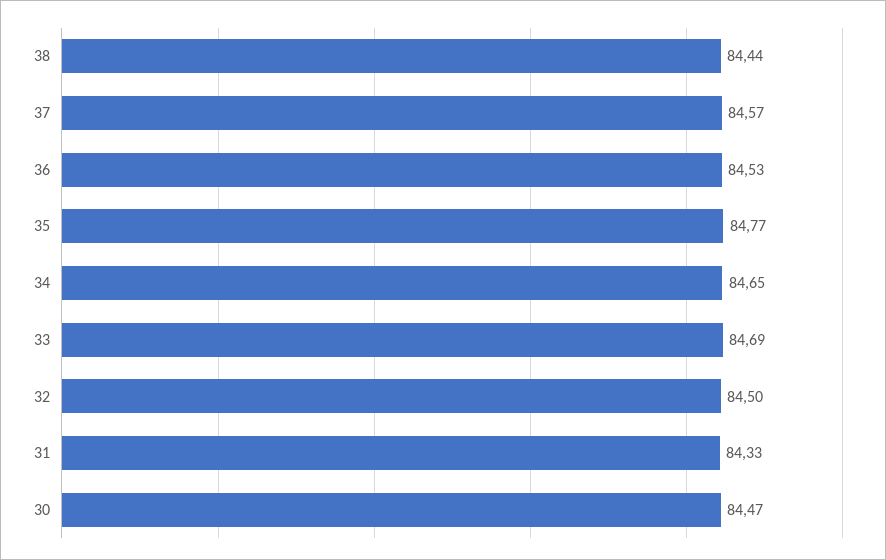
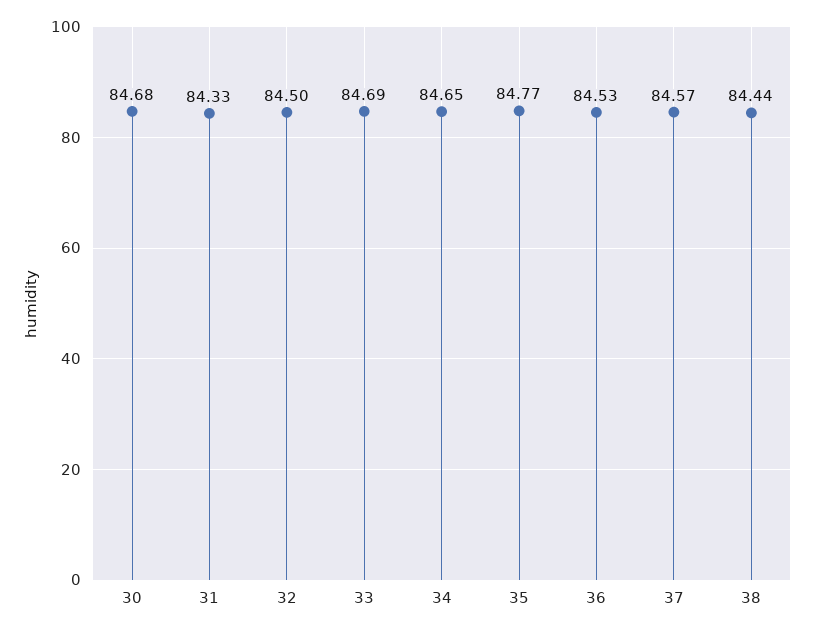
30: 84.47 -> 84.68

